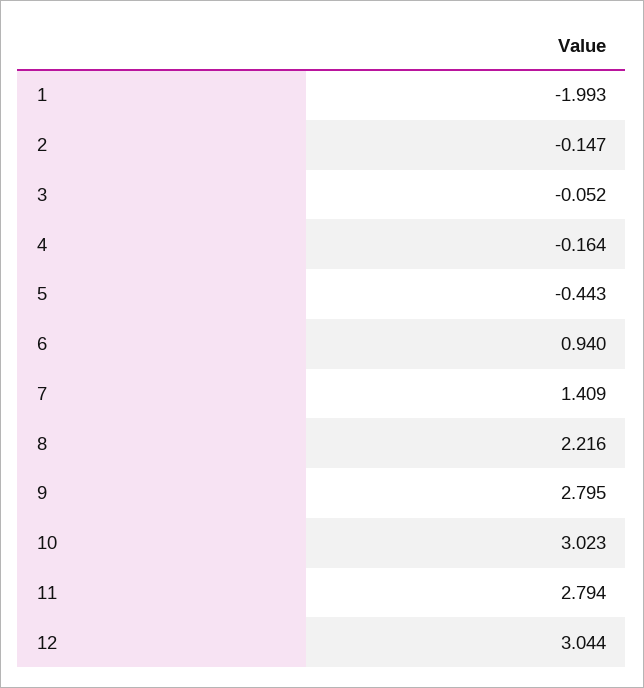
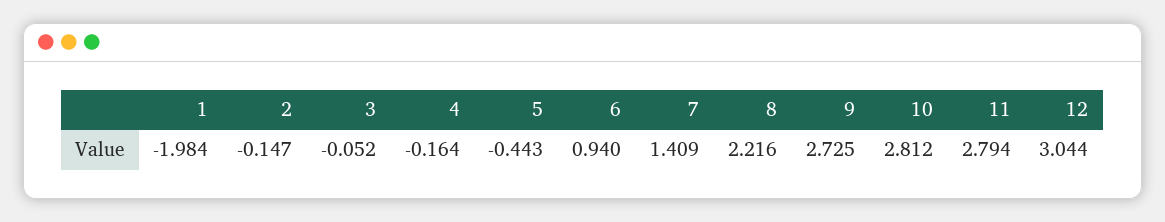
1: -1.993 -> -1.984
9: 2.795 -> 2.725
10: 3.023 -> 2.812

